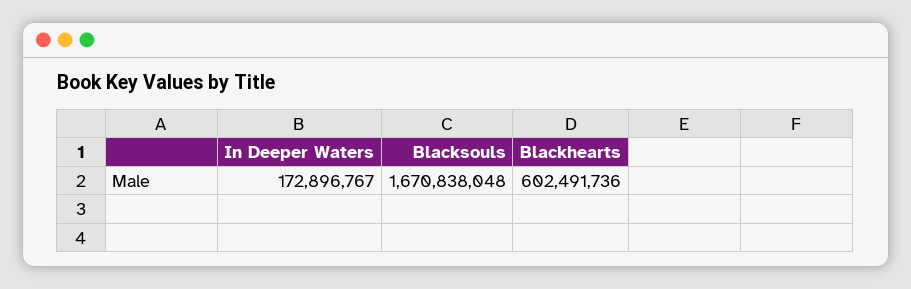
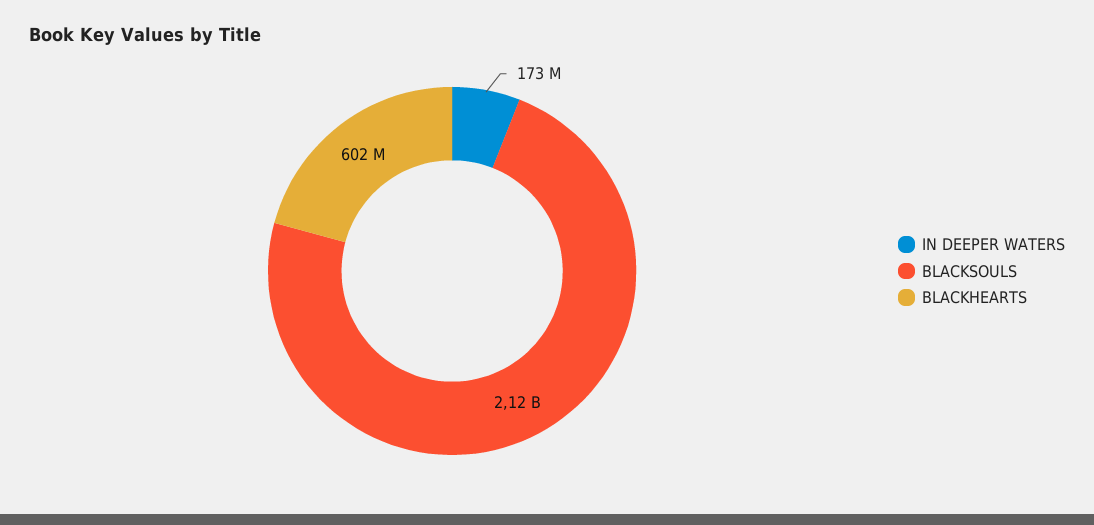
Blacksouls: 1670838048 -> 2120000000

